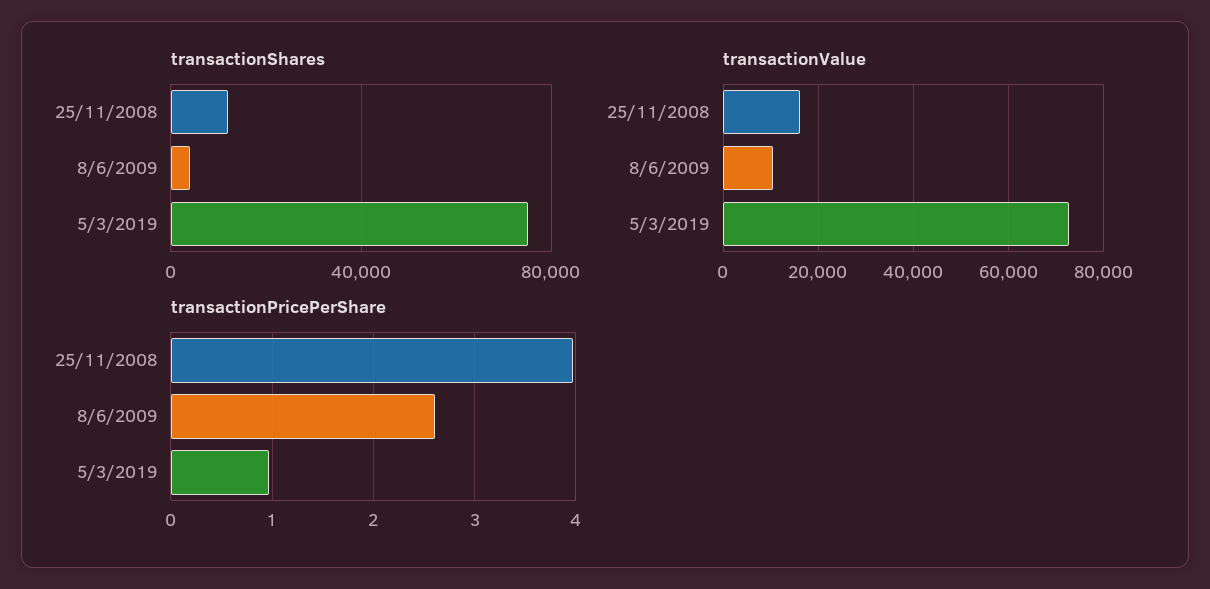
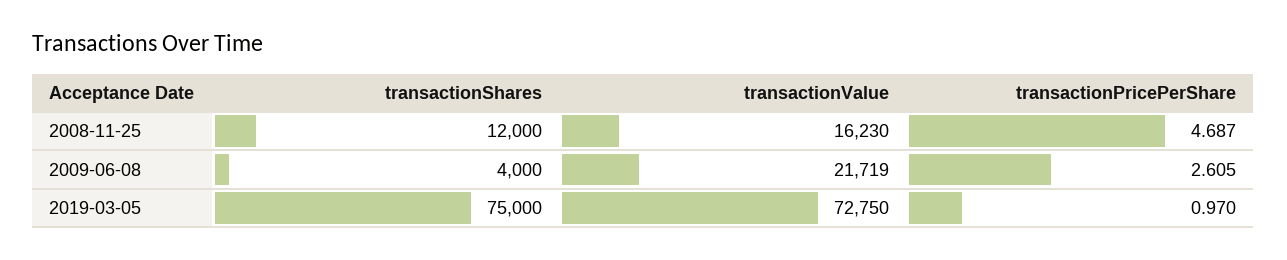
transactionValue, 8/6/2009: 10000 -> 21719
transactionPricePerShare, 25/11/2008: 4 -> 4.687

